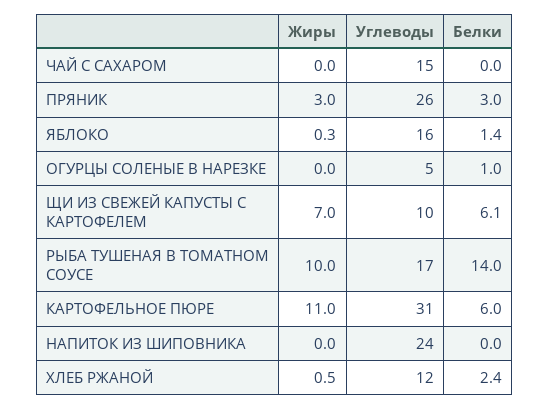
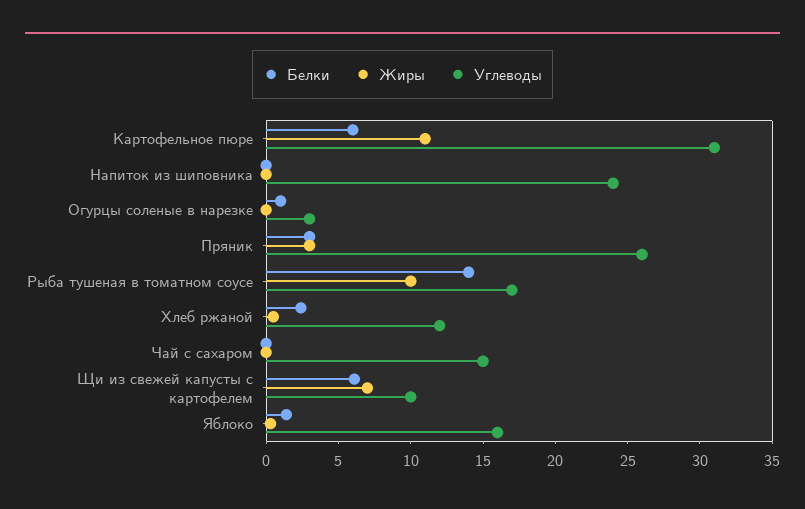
Углеводы, ОГУРЦЫ СОЛЕНЫЕ В НАРЕЗКЕ: 5 -> 3

